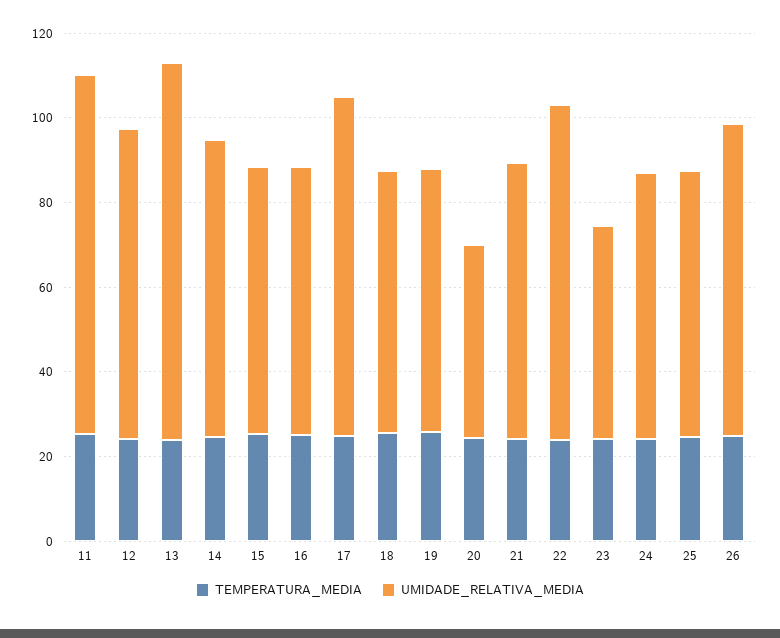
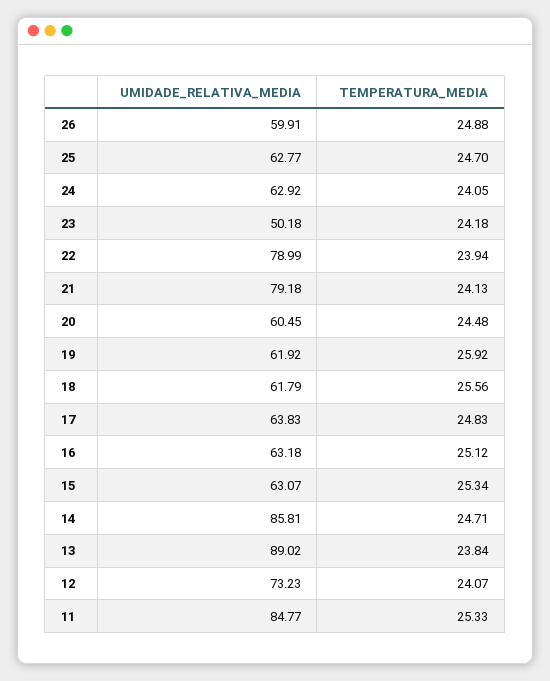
UMIDADE_RELATIVA_MEDIA, 14: 70 -> 85.81
UMIDADE_RELATIVA_MEDIA, 17: 80 -> 63.83
UMIDADE_RELATIVA_MEDIA, 20: 45 -> 60.45
UMIDADE_RELATIVA_MEDIA, 21: 65 -> 79.18
UMIDADE_RELATIVA_MEDIA, 26: 75 -> 59.91

